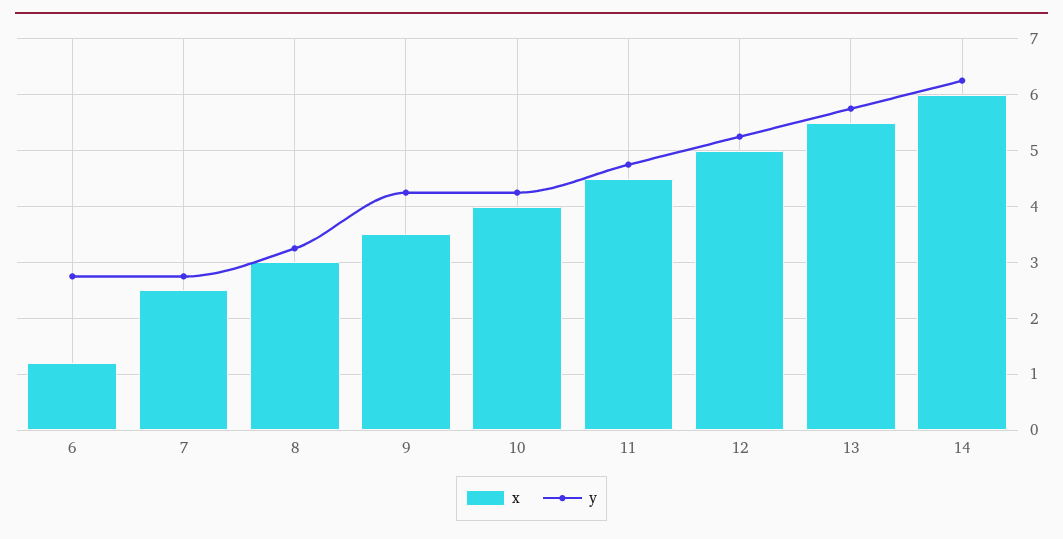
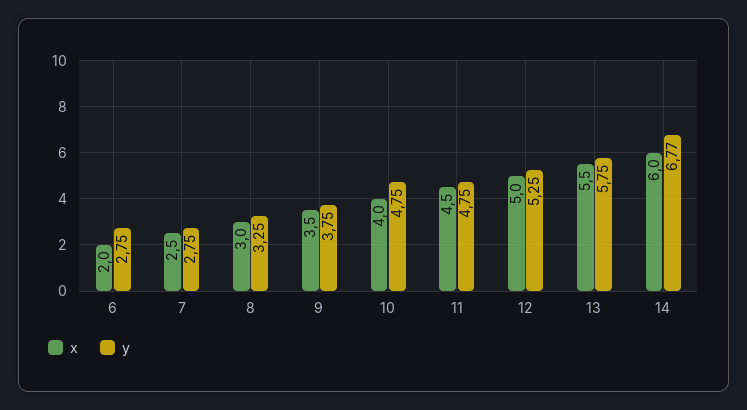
x, 6: 1.2 -> 2
y, 9: 4.2 -> 3.75
y, 10: 4.2 -> 4.75
y, 14: 6.2 -> 6.77

